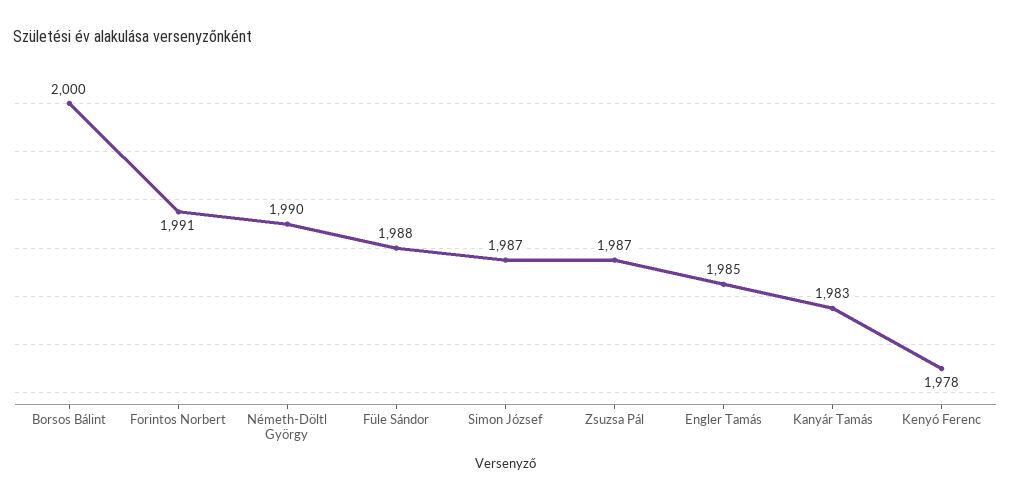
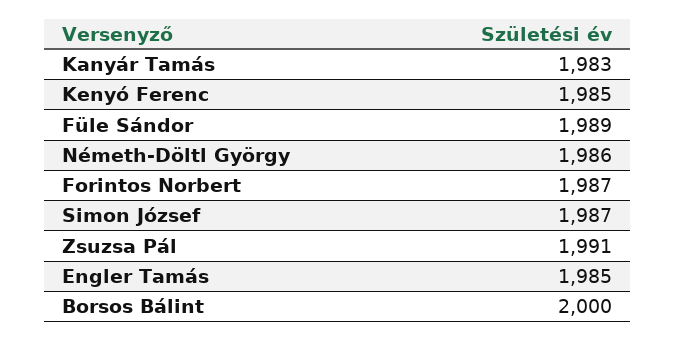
Forintos Norbert: 1991 -> 1987
Németh-Döltl György: 1990 -> 1986
Füle Sándor: 1988 -> 1989
Zsuzsa Pál: 1987 -> 1991
Kenyó Ferenc: 1978 -> 1985

